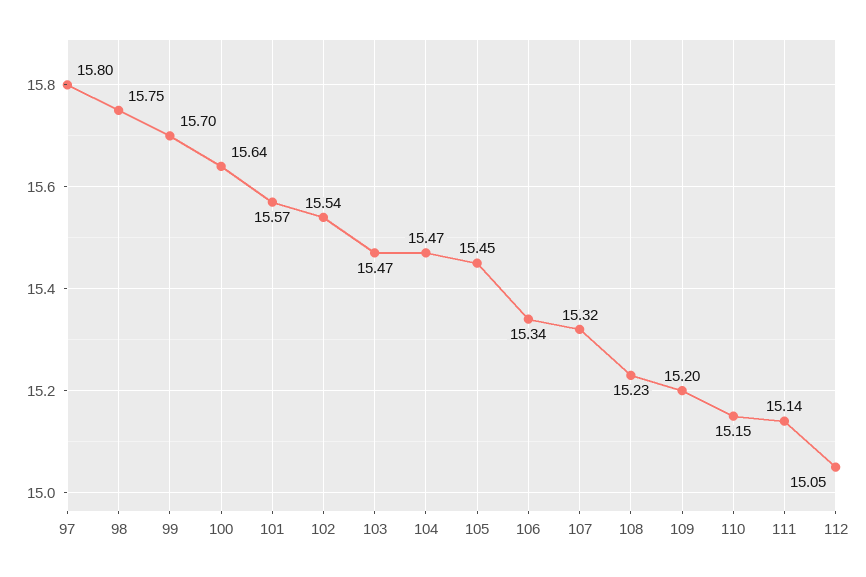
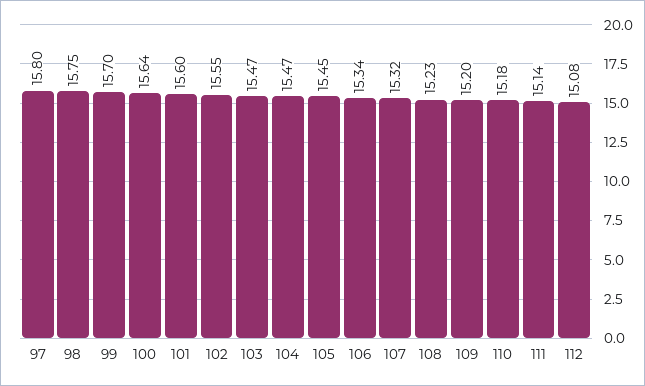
101: 15.57 -> 15.6
102: 15.54 -> 15.55
110: 15.15 -> 15.18
112: 15.05 -> 15.08

